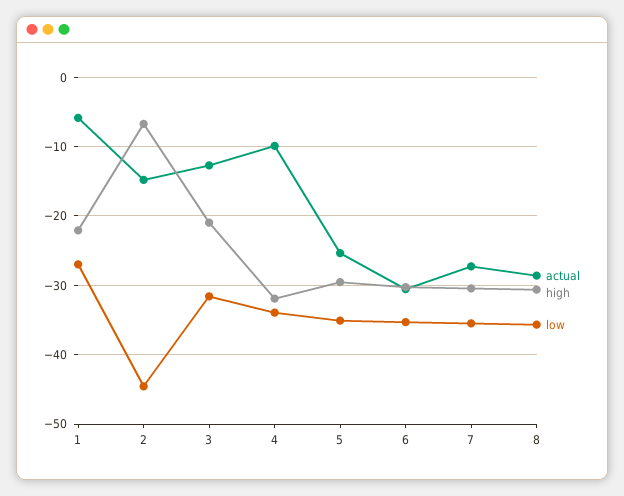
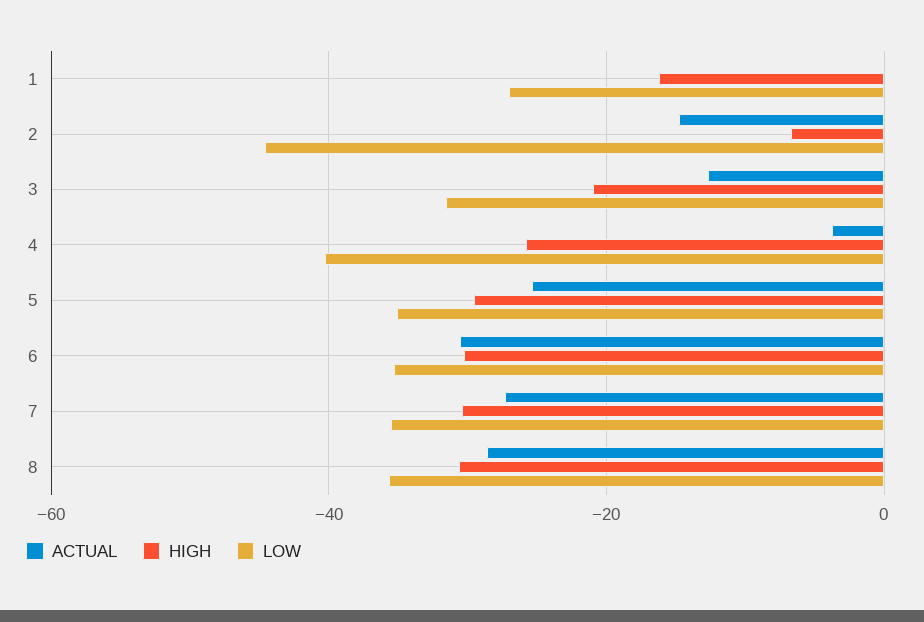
actual, 1: -6 -> 0
high, 1: -22 -> -16
actual, 4: -10 -> -4
high, 4: -32 -> -26
low, 4: -34 -> -40

